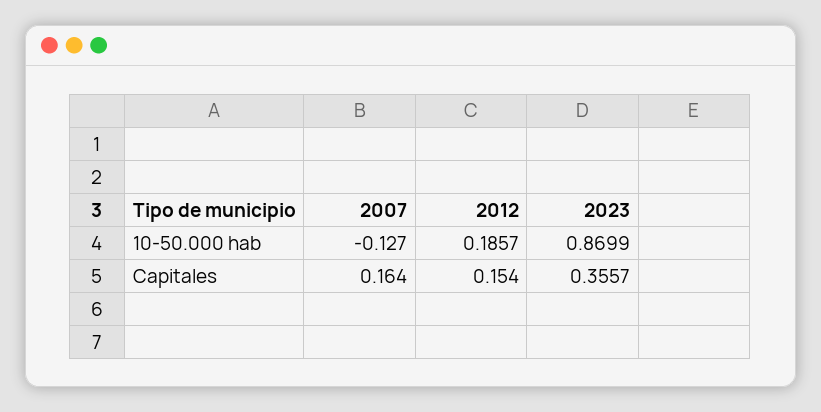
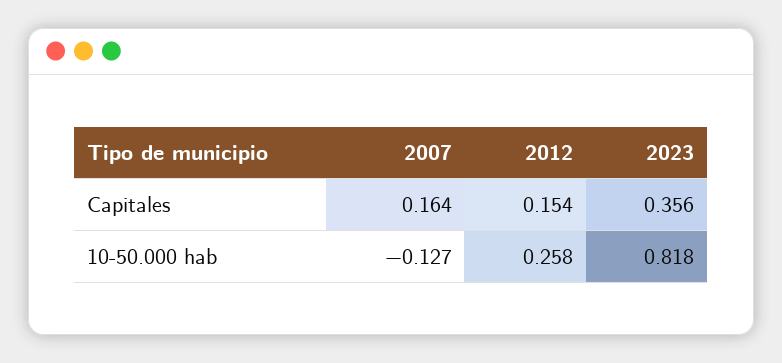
2012, 10-50.000 hab: 0.1857 -> 0.258
2023, 10-50.000 hab: 0.8699 -> 0.818

